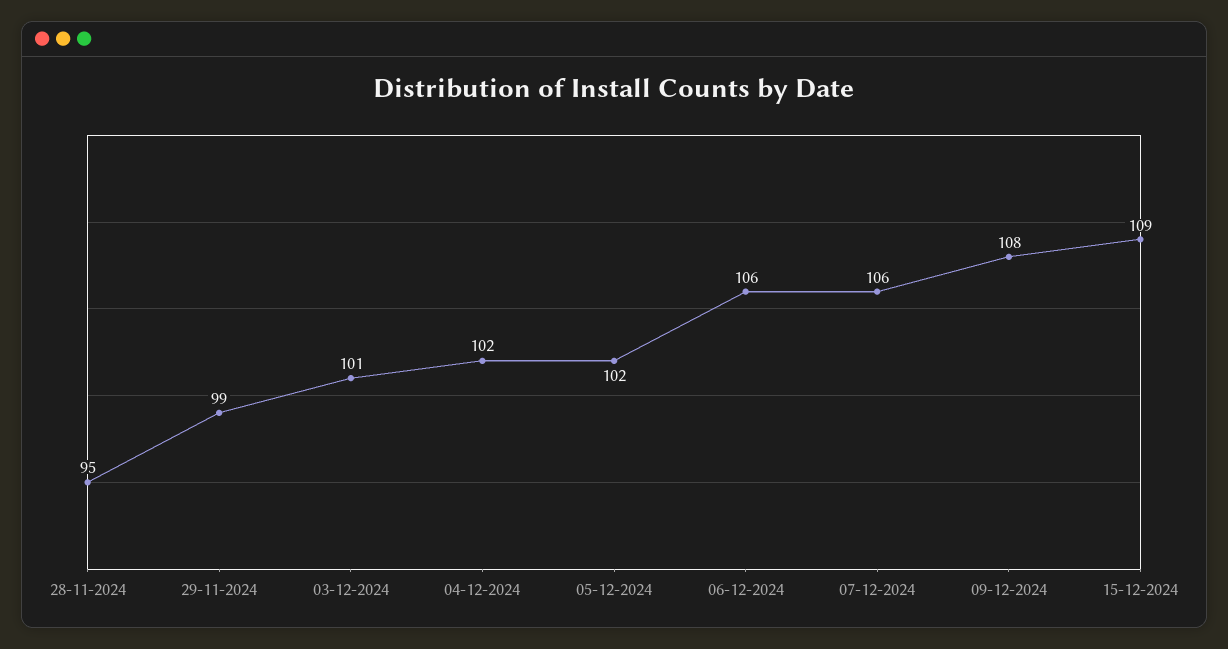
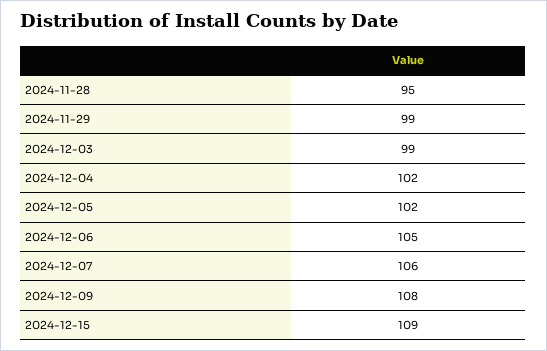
03-12-2024: 101 -> 99
06-12-2024: 106 -> 105

